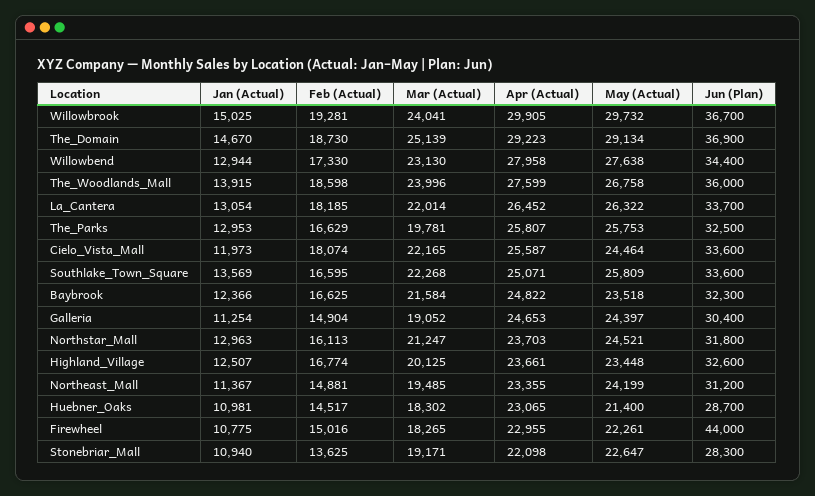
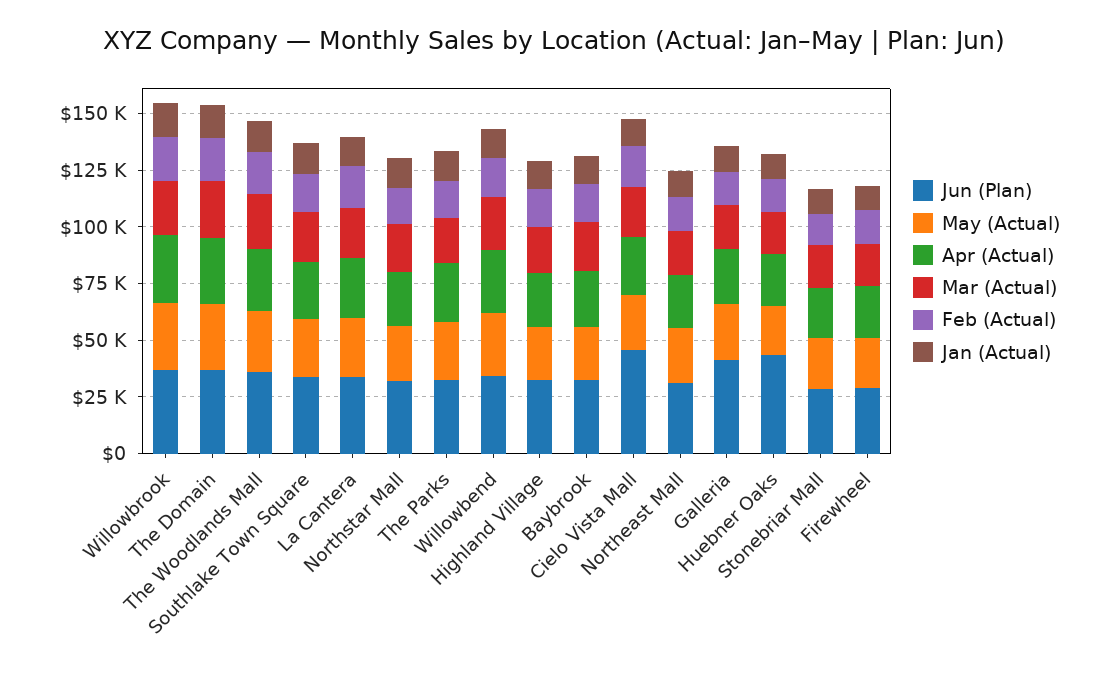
Jun (Plan), Cielo_Vista_Mall: 33600 -> 45000
Jun (Plan), Galleria: 30400 -> 40000
Jun (Plan), Huebner_Oaks: 28700 -> 45000
Jun (Plan), Firewheel: 44000 -> 30000

